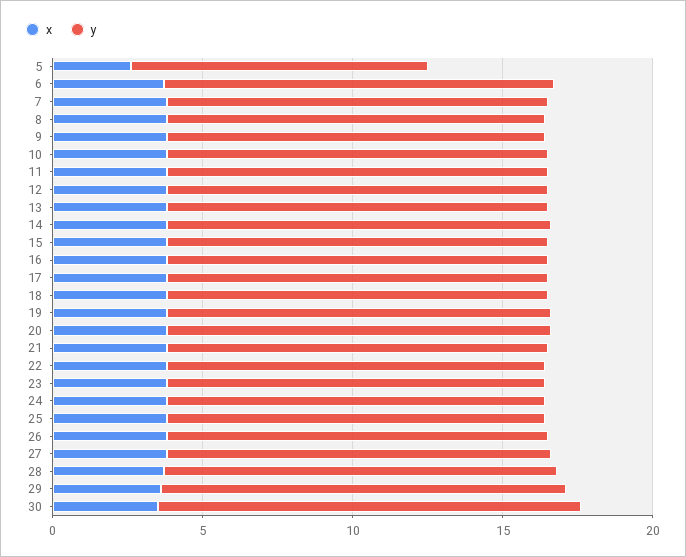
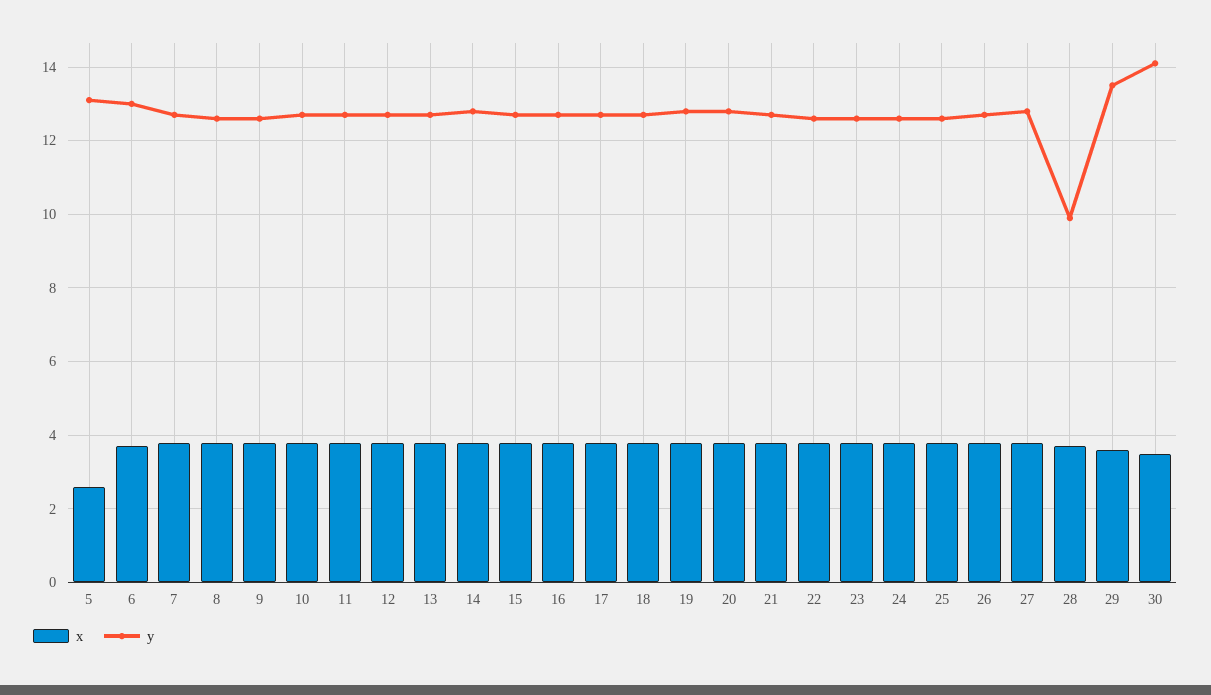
y, 5: 10 -> 13
y, 28: 13 -> 10

